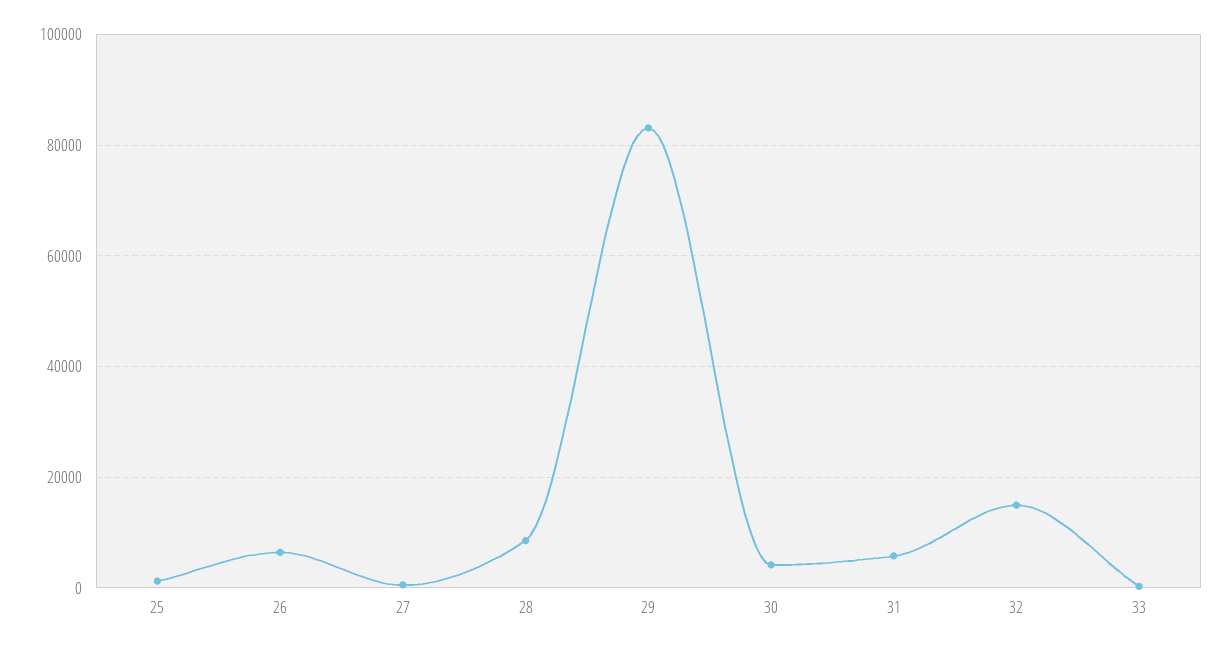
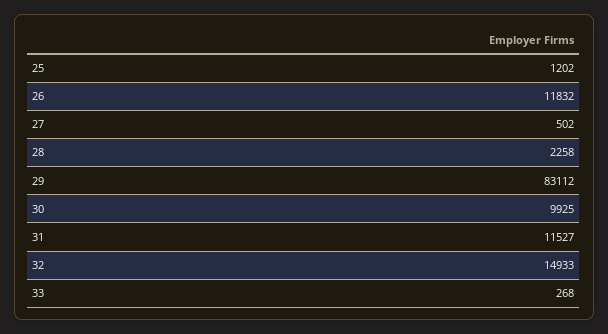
26: 6000 -> 11832
28: 8000 -> 2258
30: 4000 -> 9925
31: 6000 -> 11527

